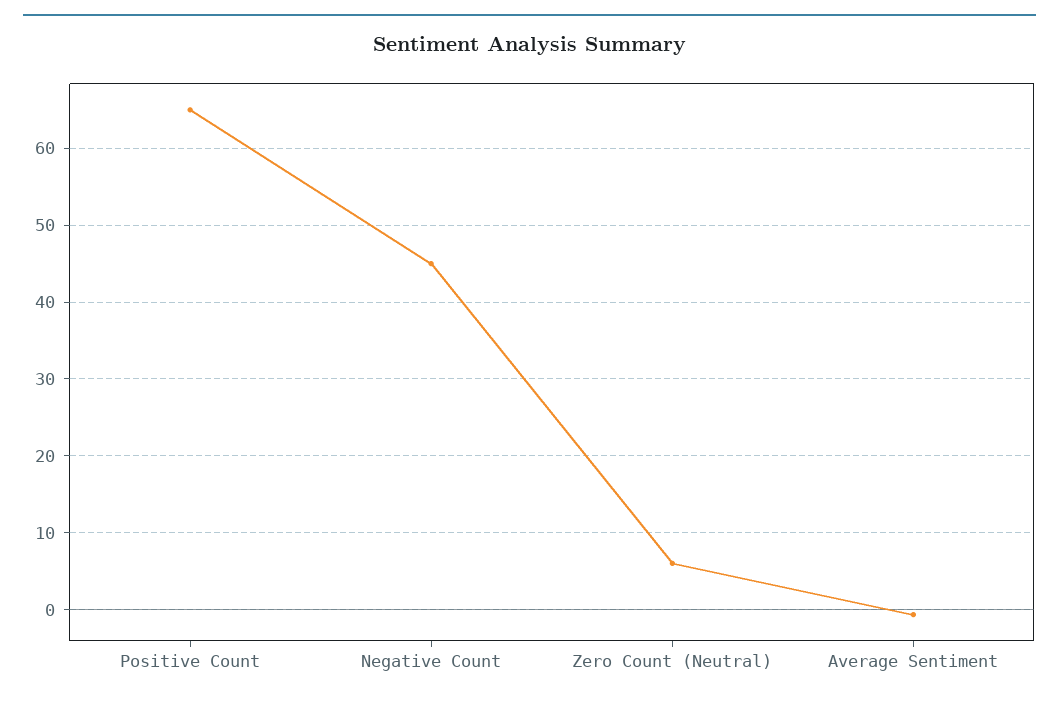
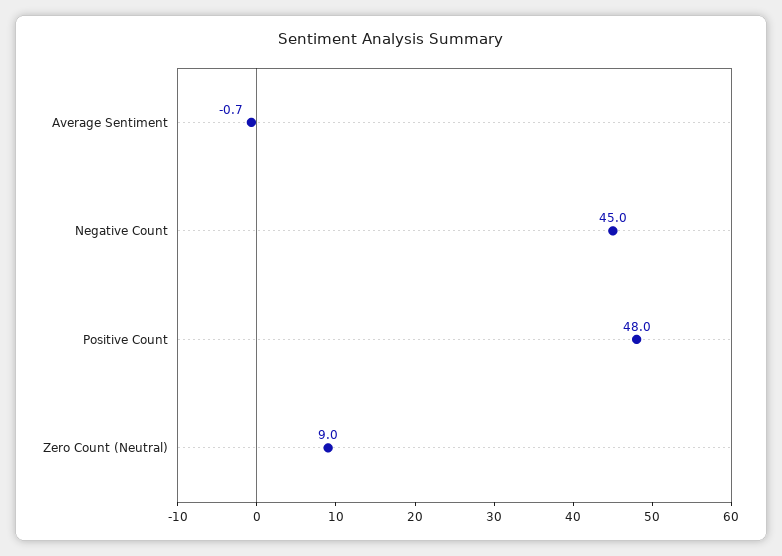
Positive Count: 65 -> 48
Zero Count (Neutral): 6 -> 9

